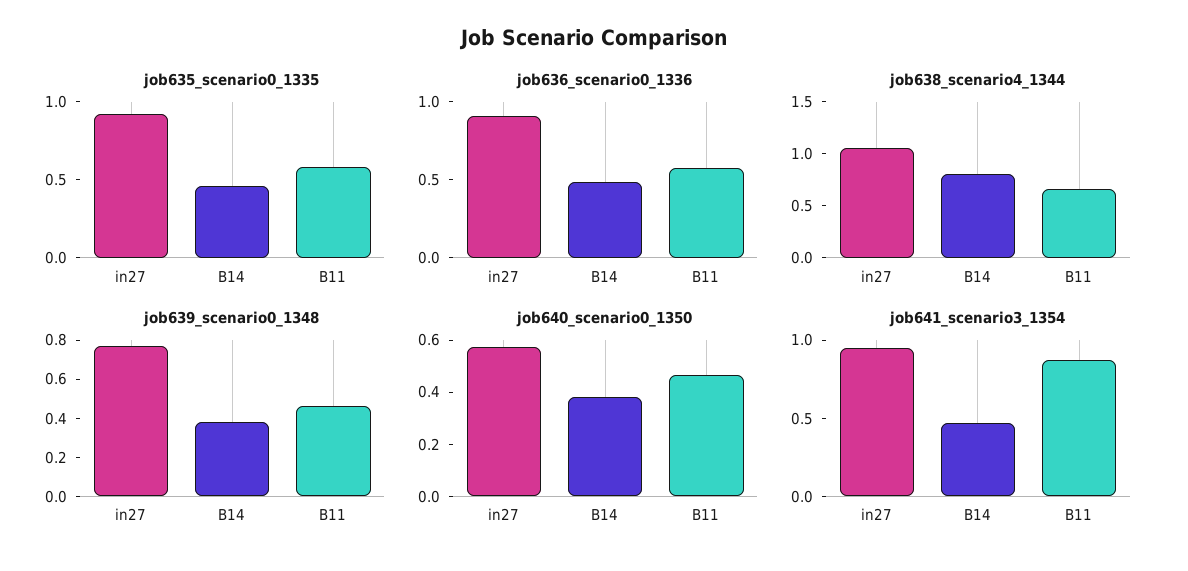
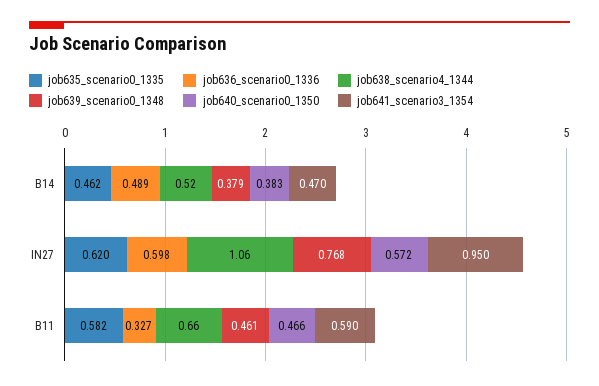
job635_scenario0_1335, in27: 0.9 -> 0.62
job636_scenario0_1336, in27: 0.9 -> 0.598
job636_scenario0_1336, B11: 0.6 -> 0.327
job638_scenario4_1344, B14: 0.8 -> 0.52
job641_scenario3_1354, B11: 0.9 -> 0.59

